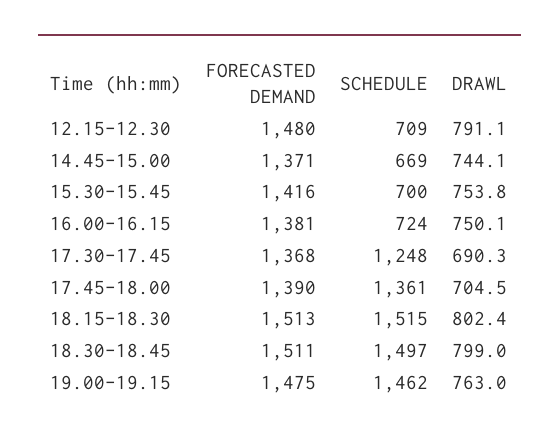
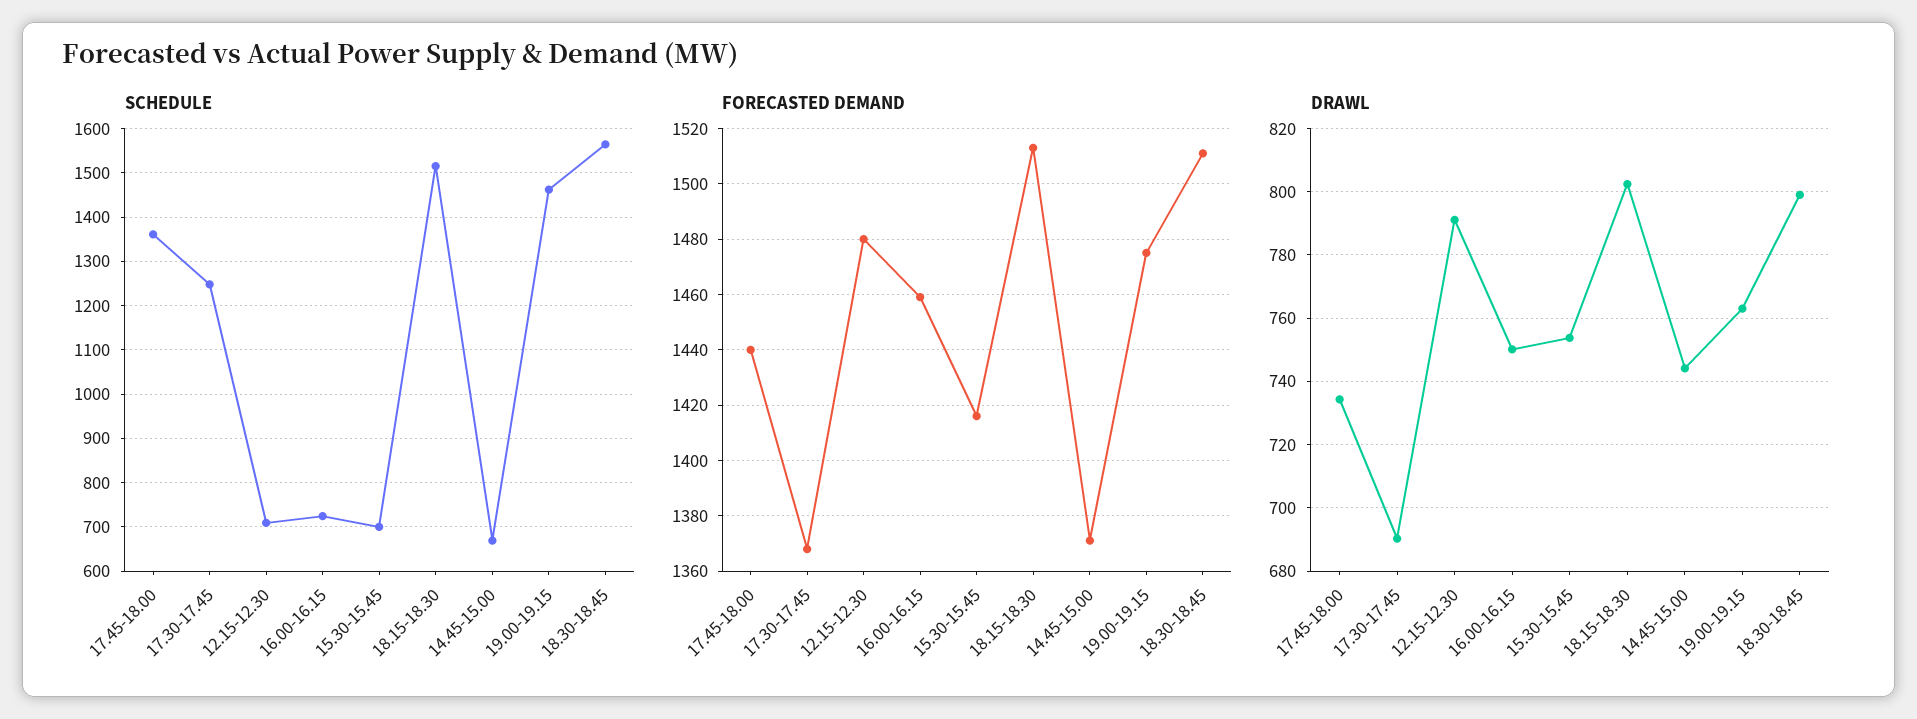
FORECASTED DEMAND, 16.00-16.15: 1381 -> 1460
FORECASTED DEMAND, 17.45-18.00: 1390 -> 1440
DRAWL, 17.45-18.00: 704.5 -> 734
SCHEDULE, 18.30-18.45: 1497 -> 1560

